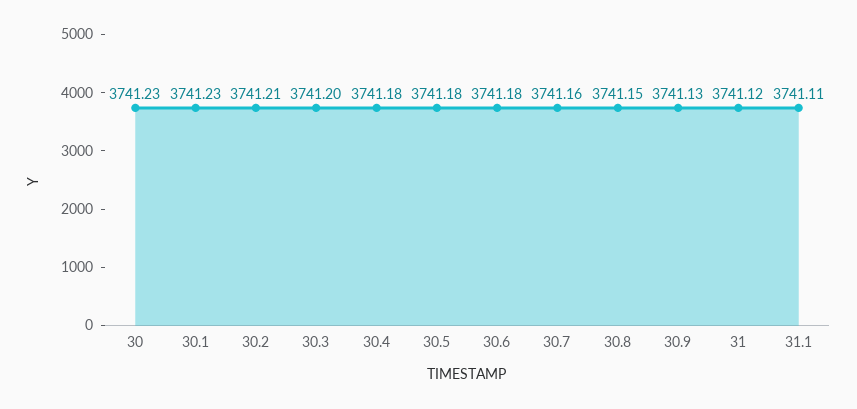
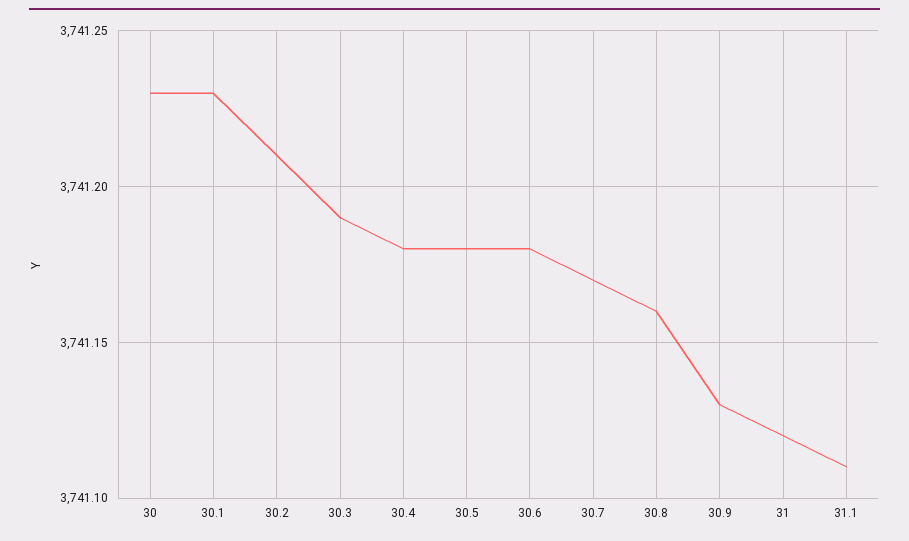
30.3: 3741.2 -> 3741.19
30.7: 3741.16 -> 3741.17
30.8: 3741.15 -> 3741.16

